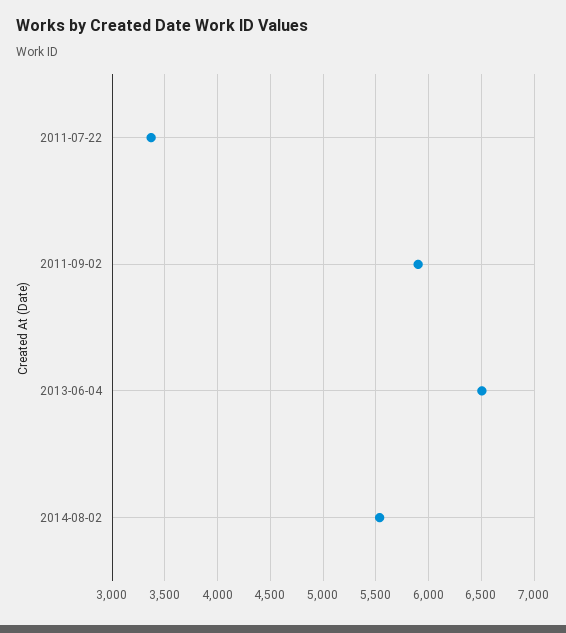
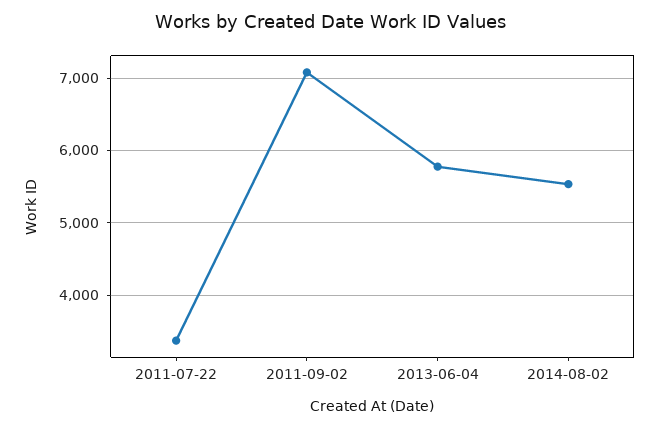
2011-09-02: 5900 -> 7100
2013-06-04: 6500 -> 5800

